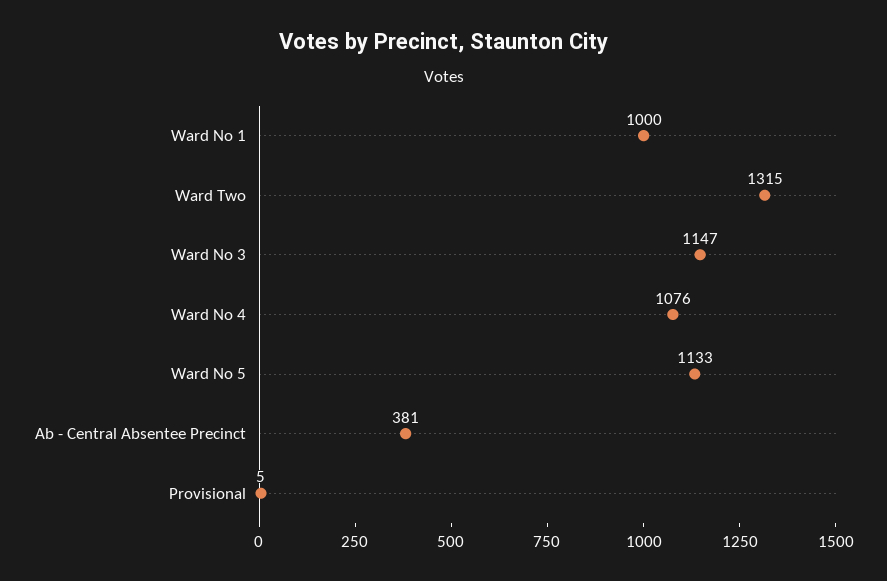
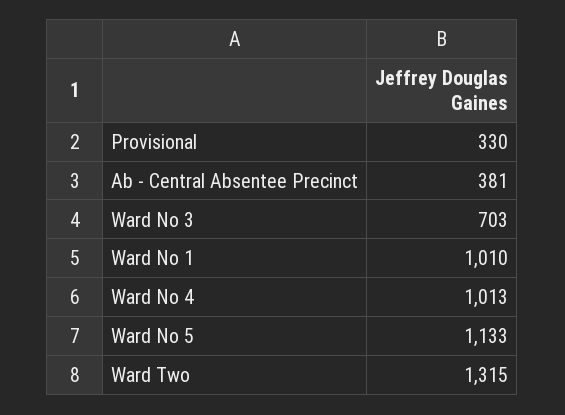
Ward No 1: 1000 -> 1010
Ward No 3: 1147 -> 703
Ward No 4: 1076 -> 1013
Provisional: 5 -> 330

